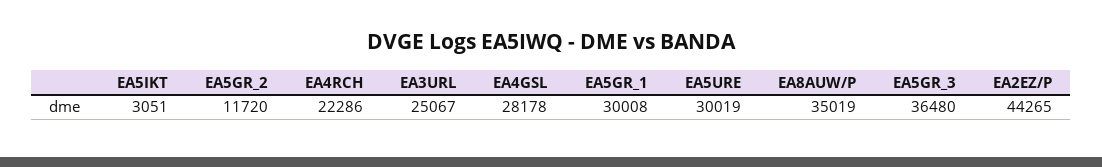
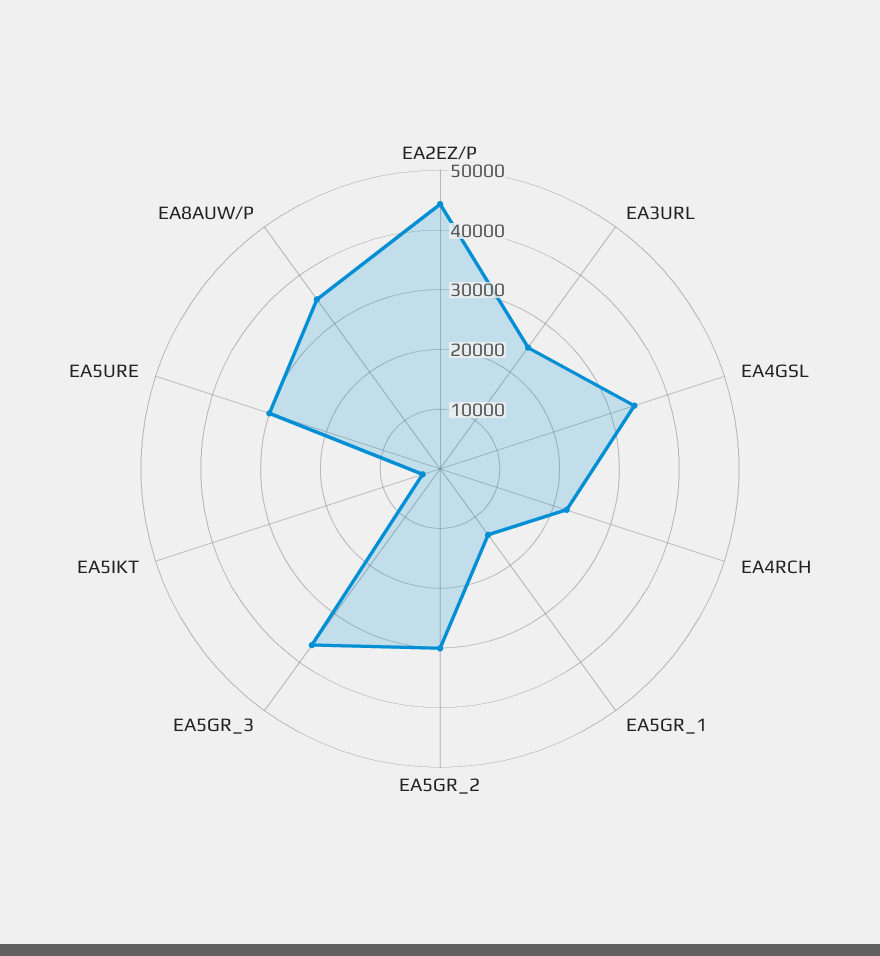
EA5GR_2: 11720 -> 30000
EA4GSL: 28178 -> 34000
EA5GR_1: 30008 -> 14000

